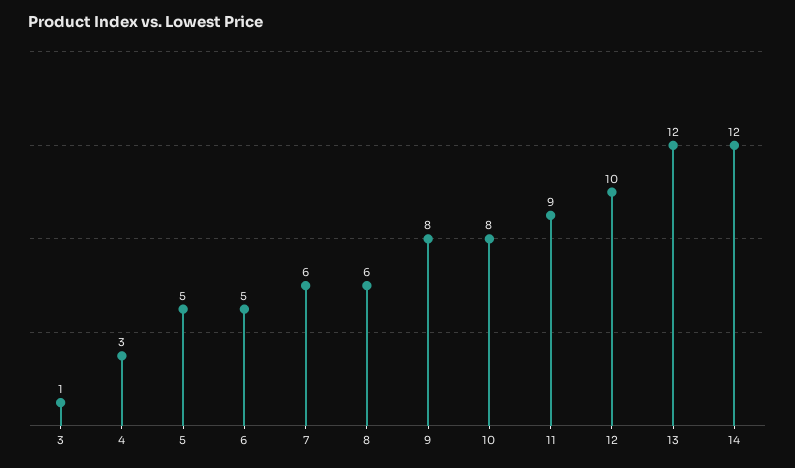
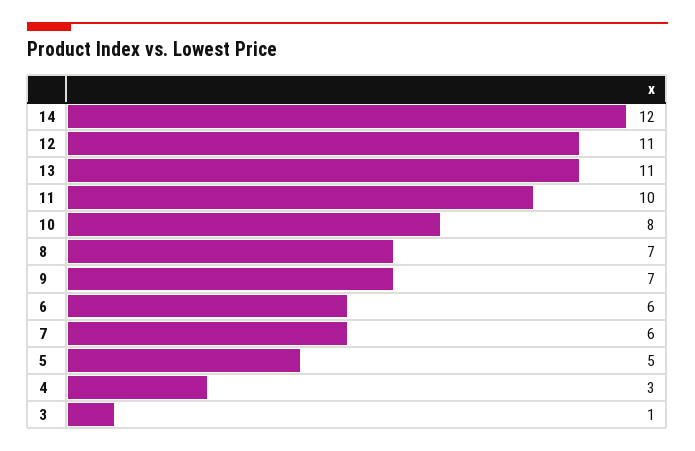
6: 5 -> 6
8: 6 -> 7
9: 8 -> 7
11: 9 -> 10
12: 10 -> 11
13: 12 -> 11

